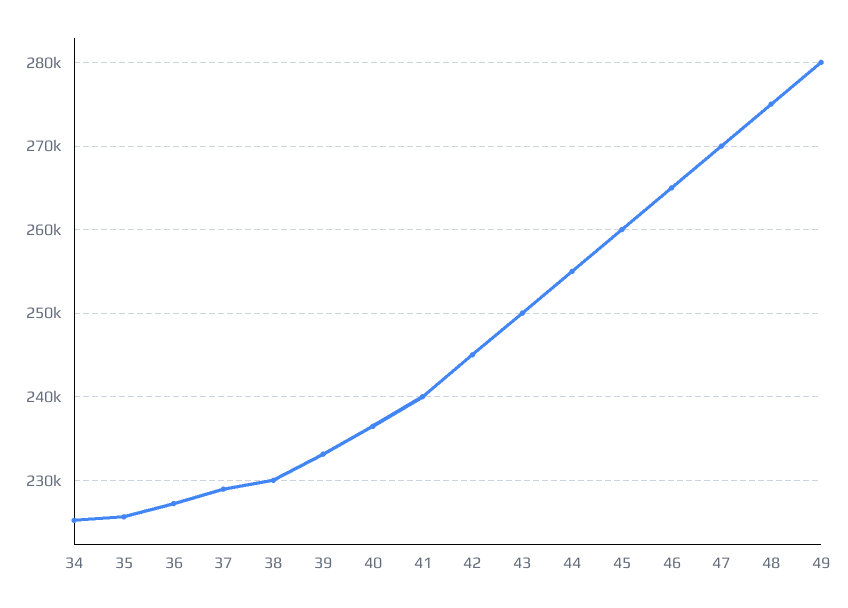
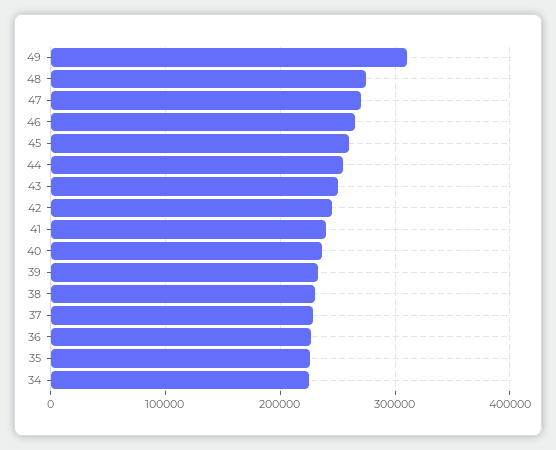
49: 280000 -> 310000

